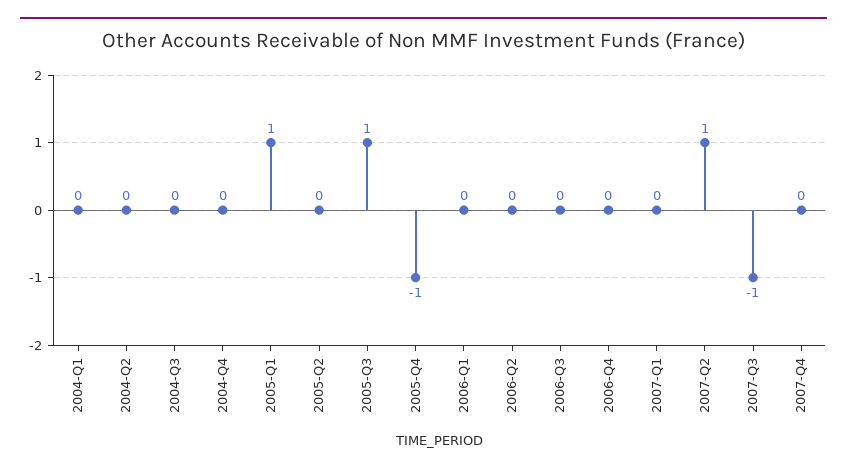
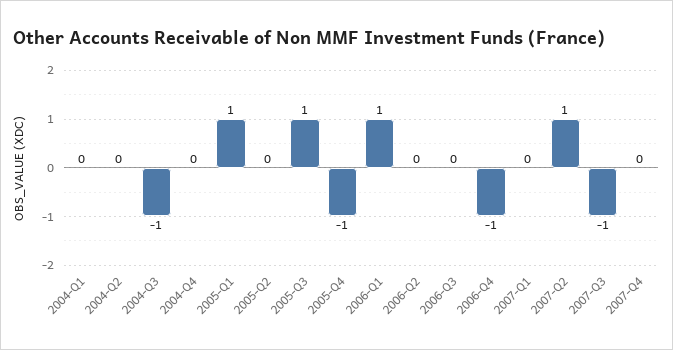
2004-Q3: 0 -> -1
2006-Q1: 0 -> 1
2006-Q4: 0 -> -1

